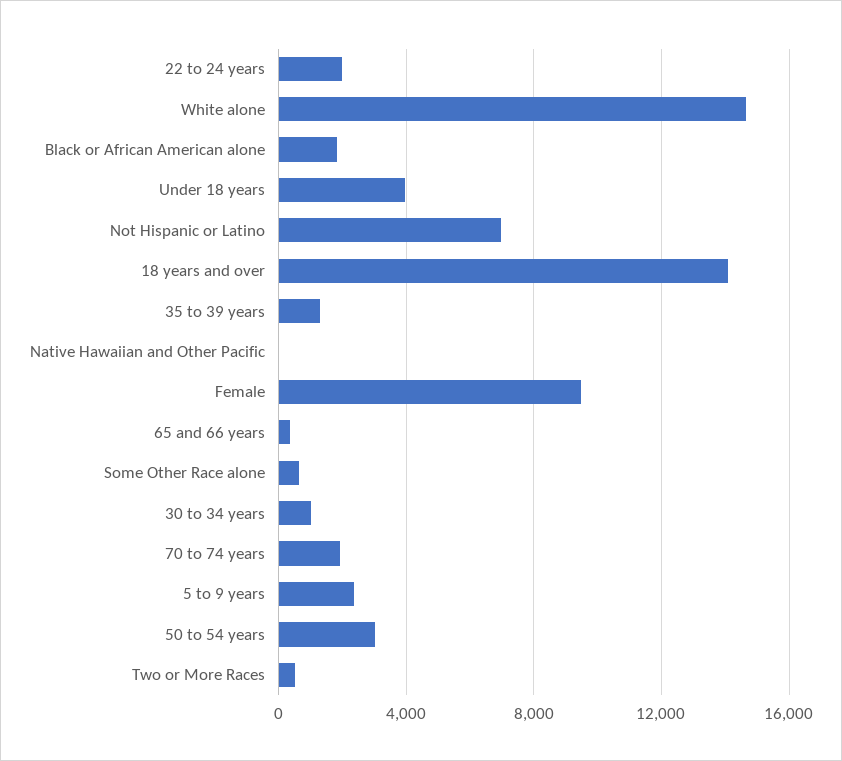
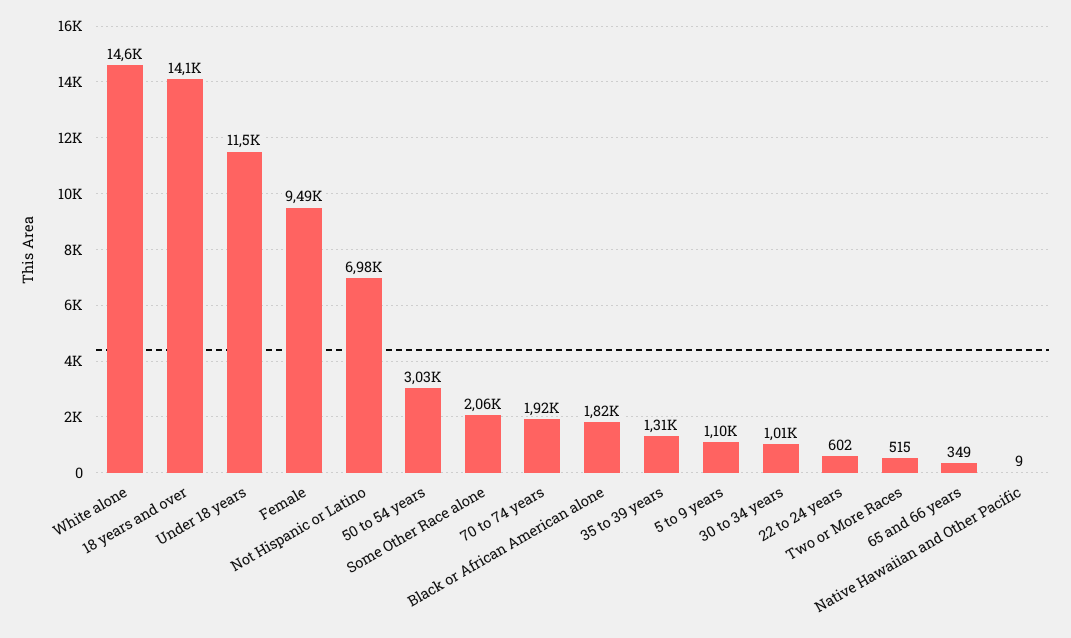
22 to 24 years: 2000 -> 602
Under 18 years: 4000 -> 11500
Some Other Race alone: 500 -> 2060
5 to 9 years: 2500 -> 1100

